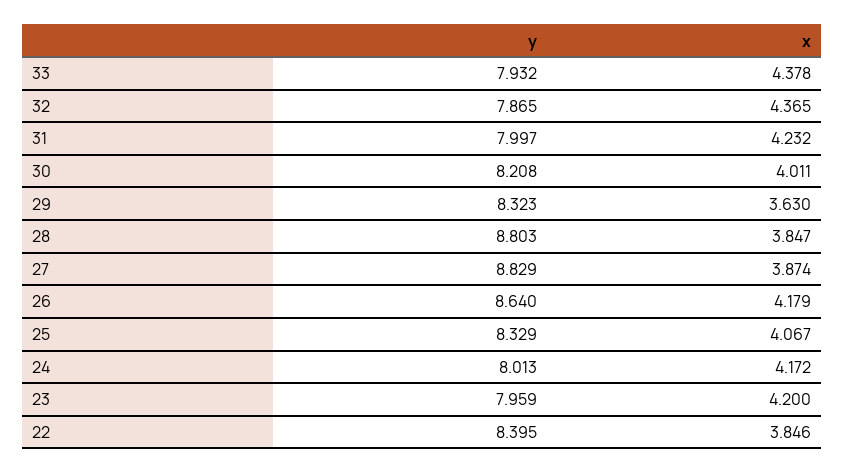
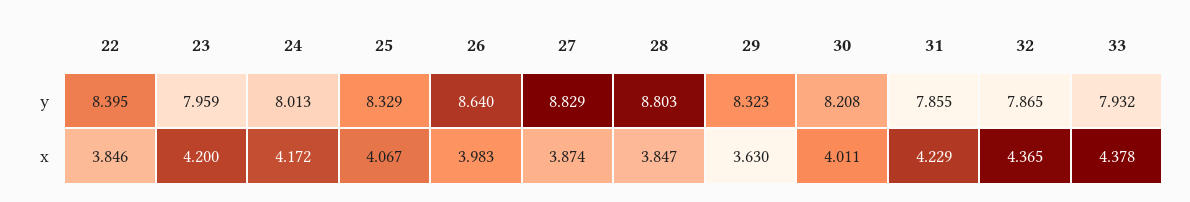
y, 31: 7.997 -> 7.855
x, 31: 4.232 -> 4.229
x, 26: 4.179 -> 3.983

